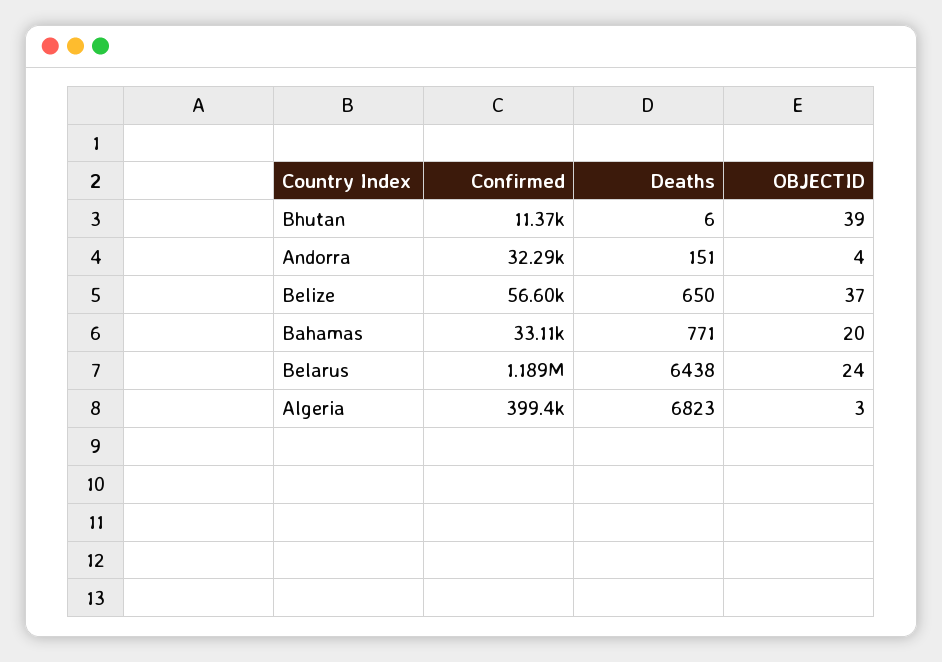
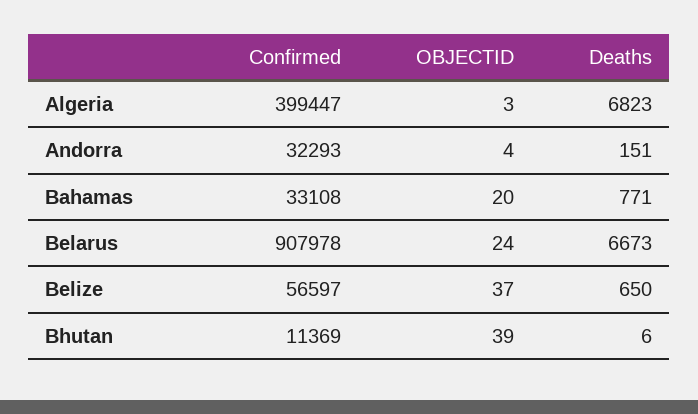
Confirmed, Belarus: 1189000 -> 907978
Deaths, Belarus: 6438 -> 6673

